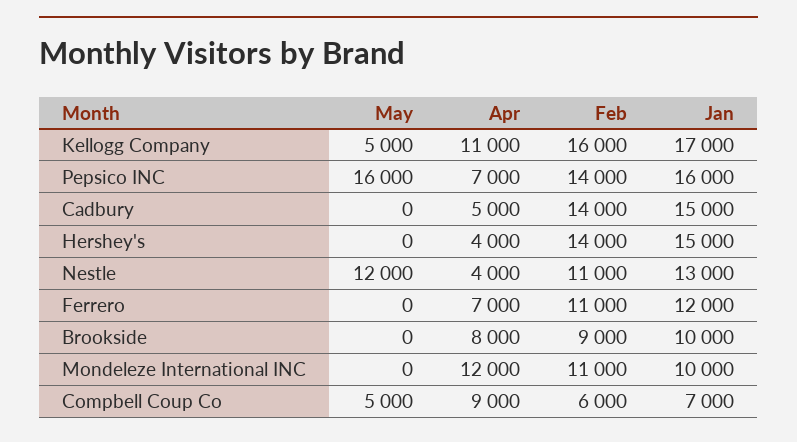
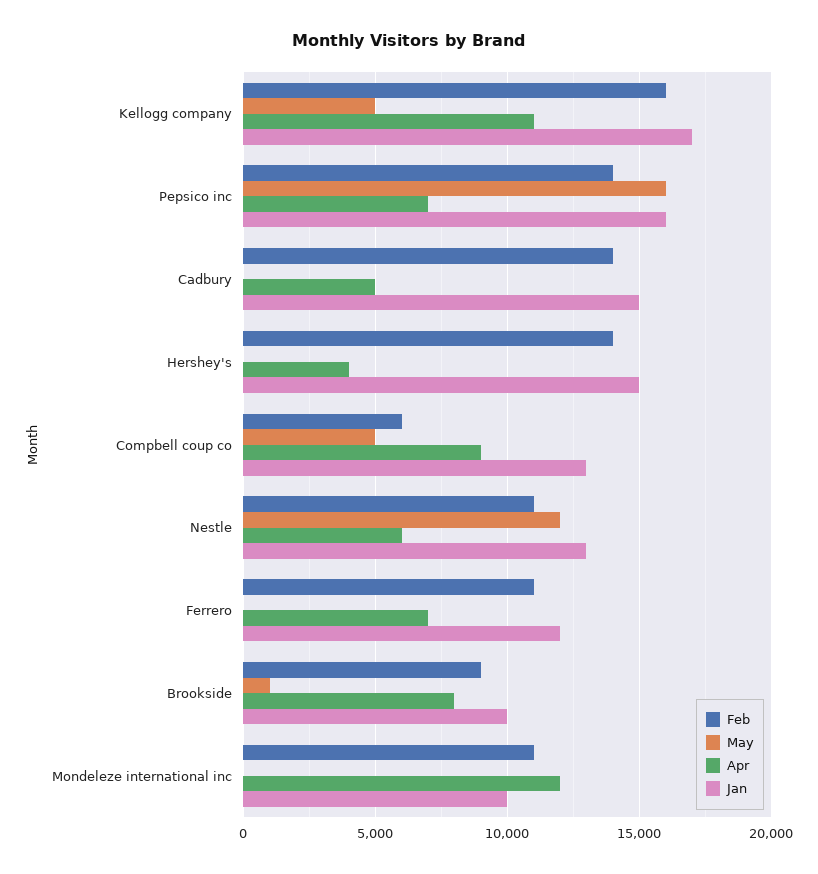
Apr, Nestle: 4000 -> 6000
May, Brookside: 0 -> 1000
Jan, Compbell Coup Co: 7000 -> 13000

